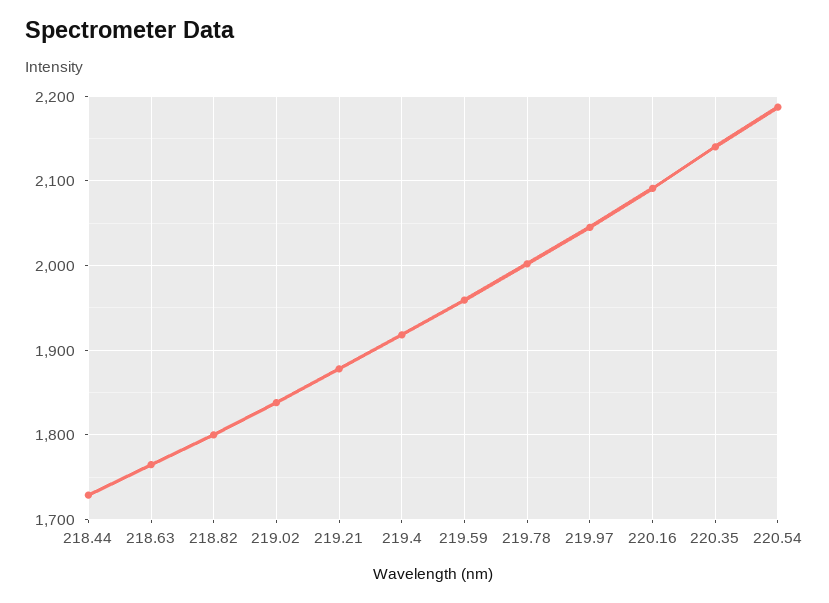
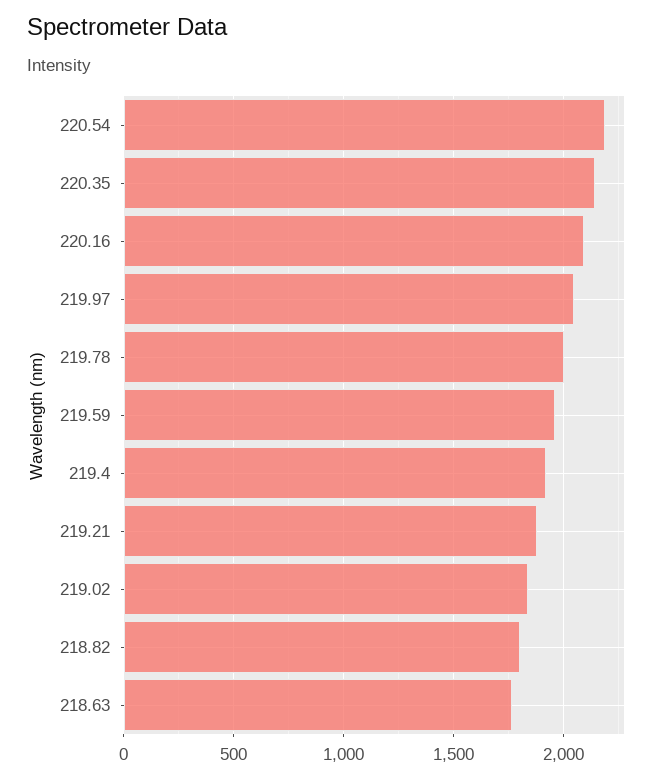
218.44: 1730 -> none

